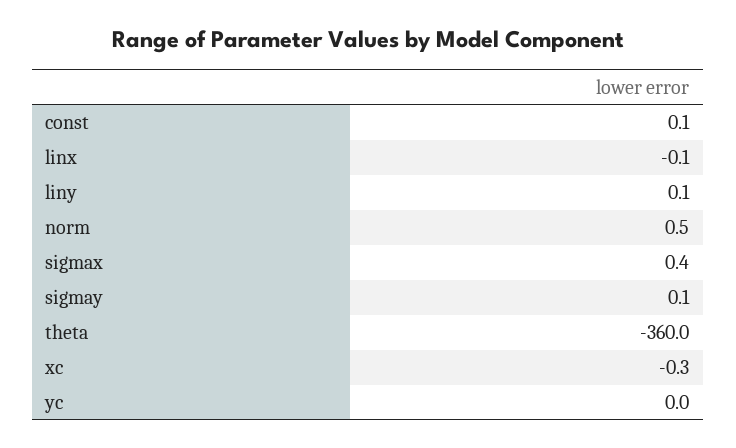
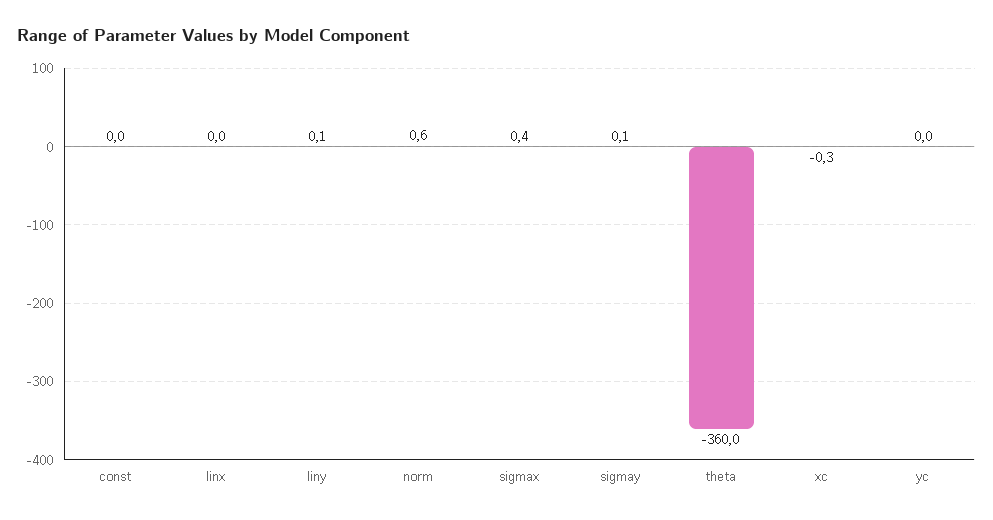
const: 0.1 -> 0
linx: -0.1 -> 0
norm: 0.5 -> 0.6

